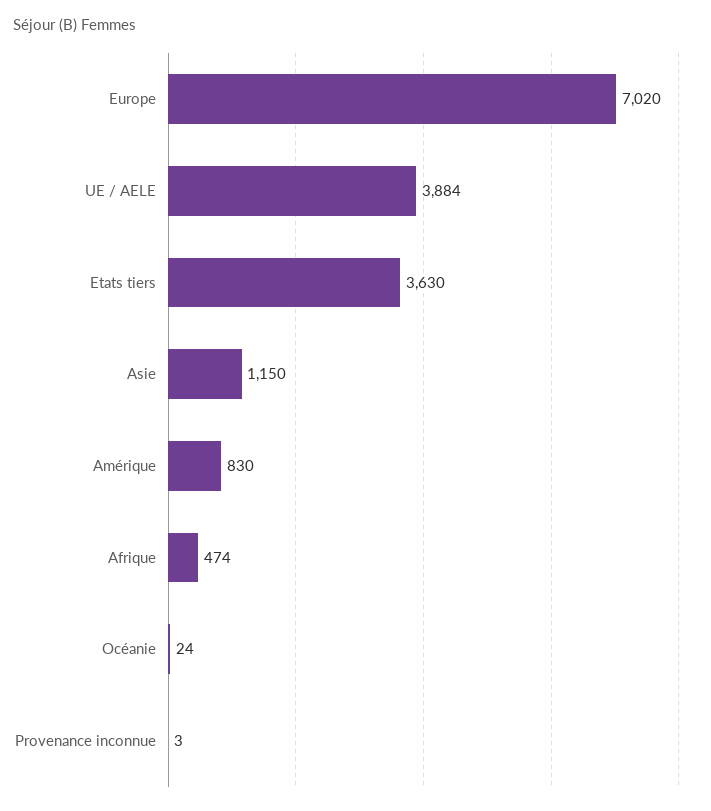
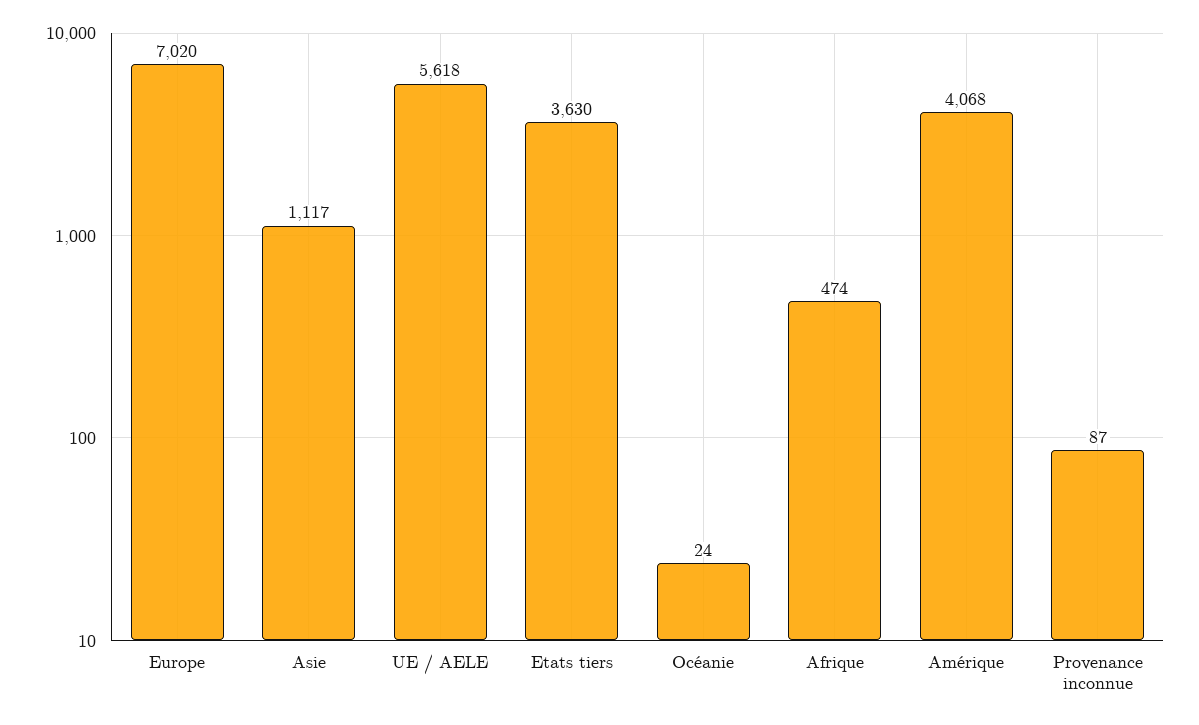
UE / AELE: 3884 -> 5618
Asie: 1150 -> 1117
Amérique: 830 -> 4068
Provenance inconnue: 3 -> 87

